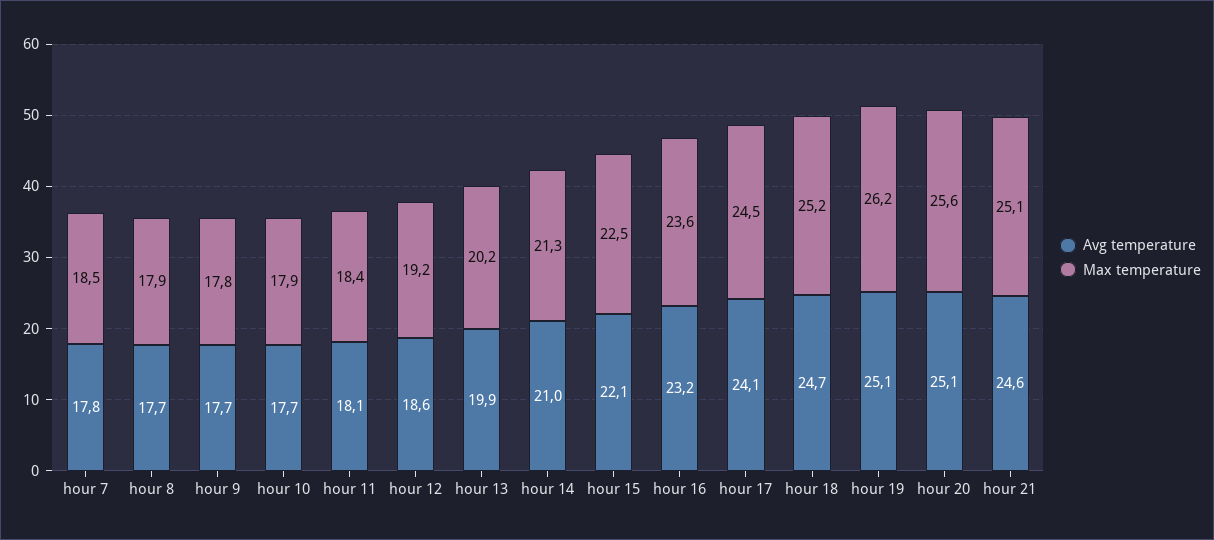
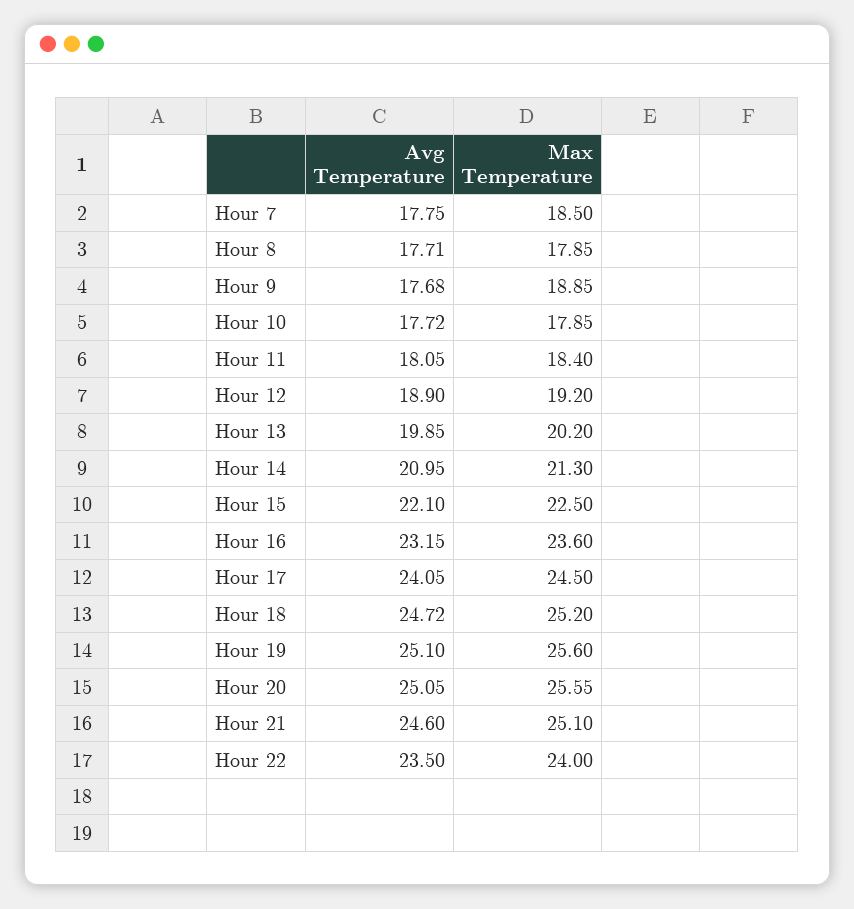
Max temperature, hour 9: 17.8 -> 18.85
Avg temperature, hour 12: 18.6 -> 18.9
Max temperature, hour 19: 26.2 -> 25.6
Avg temperature, Hour 22: none -> 23.5
Max temperature, Hour 22: none -> 24

